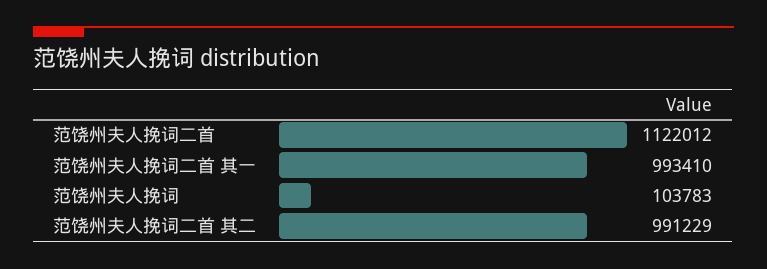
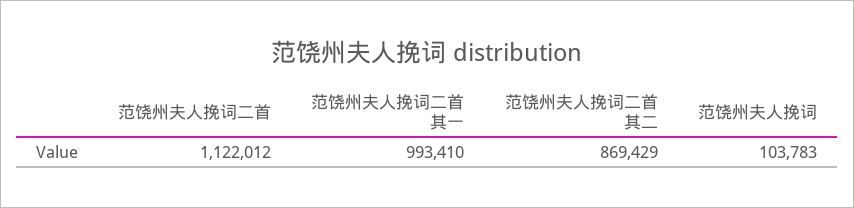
范饶州夫人挽词二首 其二: 991229 -> 869429

